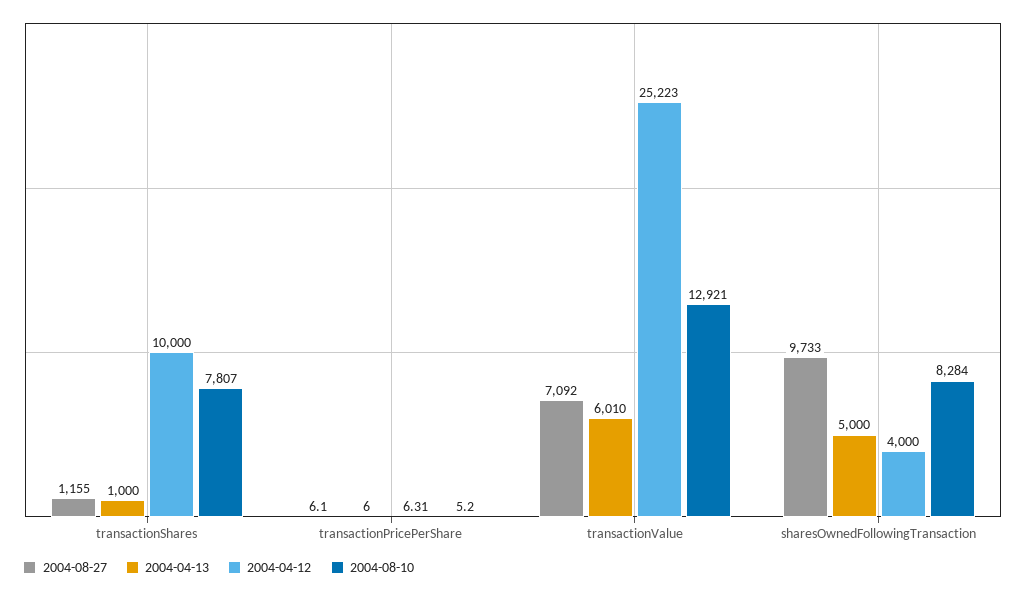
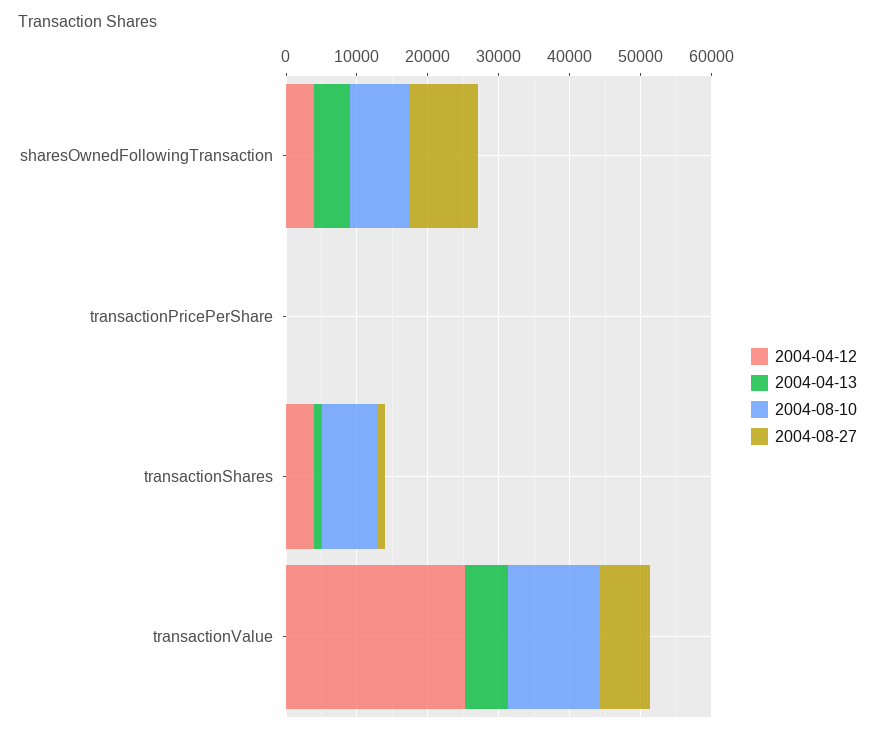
2004-04-12, transactionShares: 10000 -> 4000

